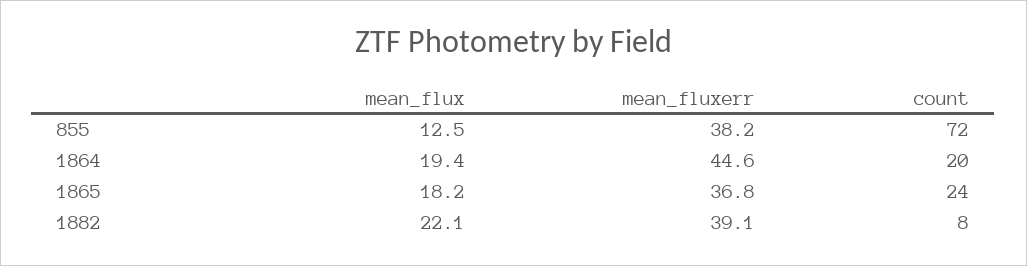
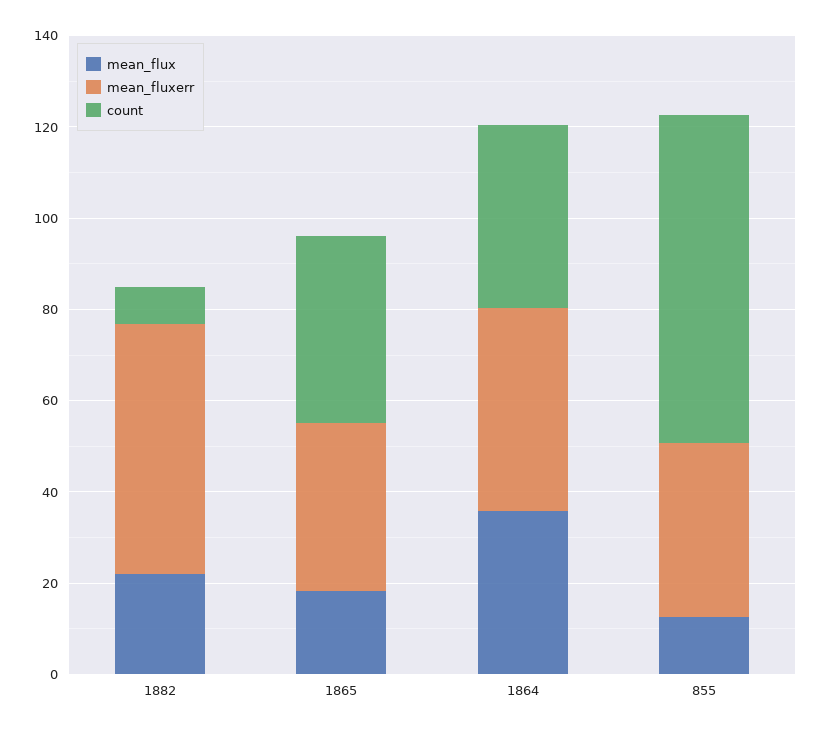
mean_flux, 1864: 19.4 -> 35
count, 1864: 20 -> 40
count, 1865: 24 -> 40
mean_fluxerr, 1882: 39.1 -> 55

